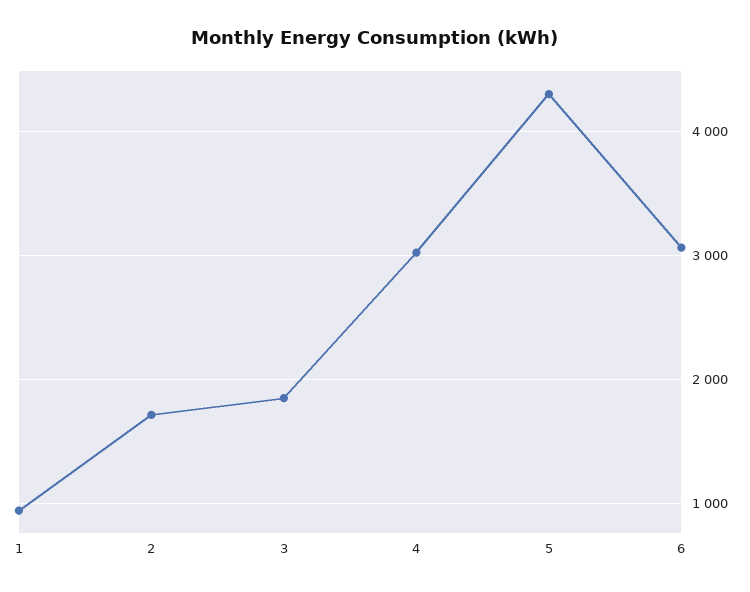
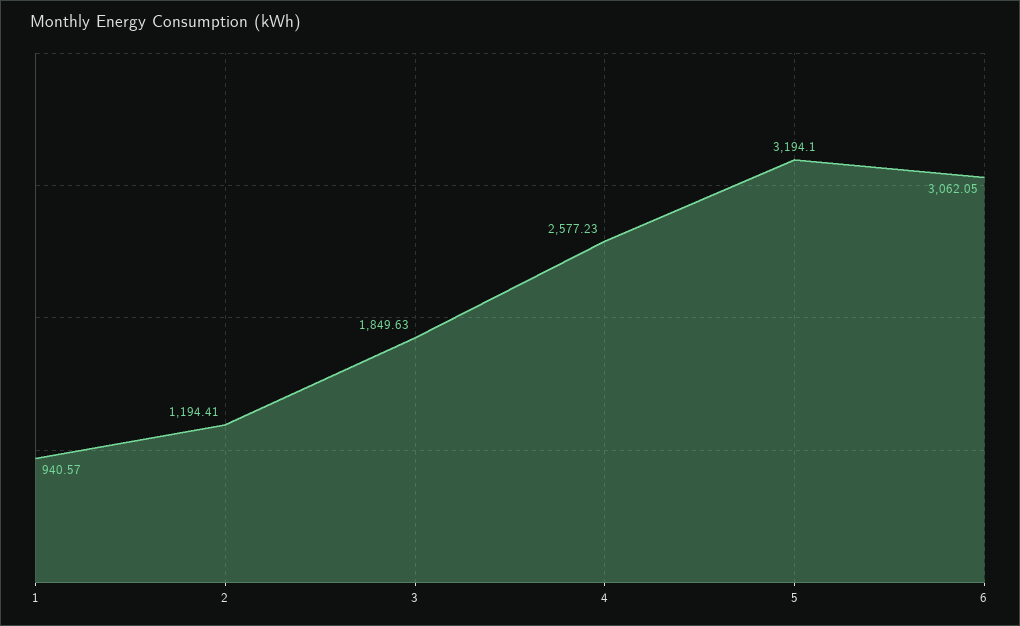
2: 1700 -> 1194.41
4: 3000 -> 2577.23
5: 4300 -> 3194.1

